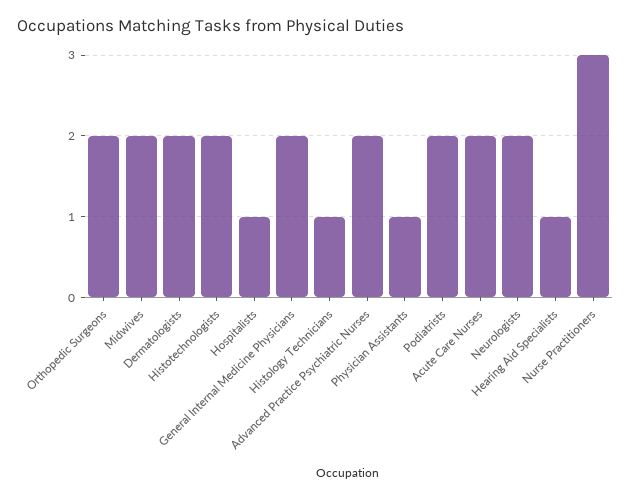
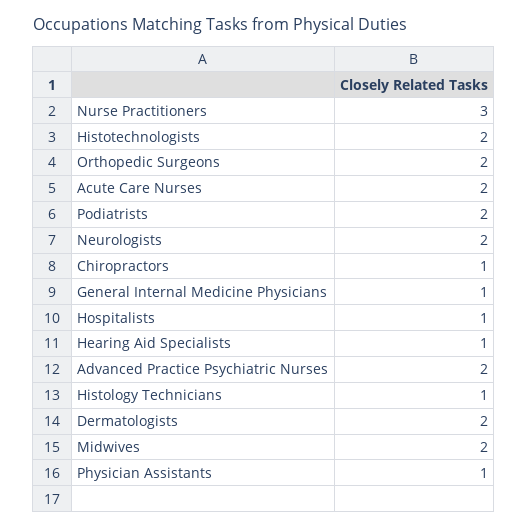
General Internal Medicine Physicians: 2 -> 1
Chiropractors: none -> 1

